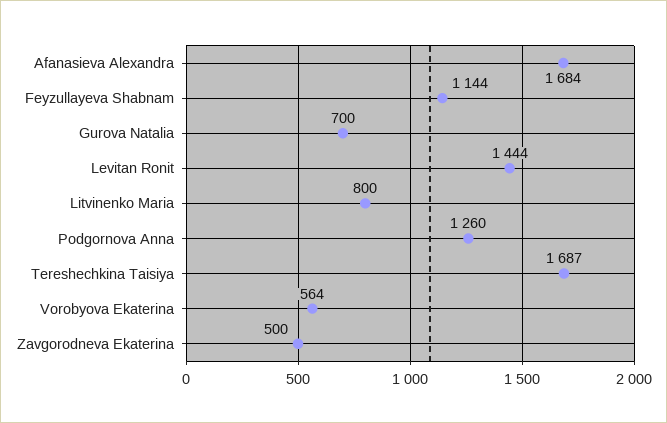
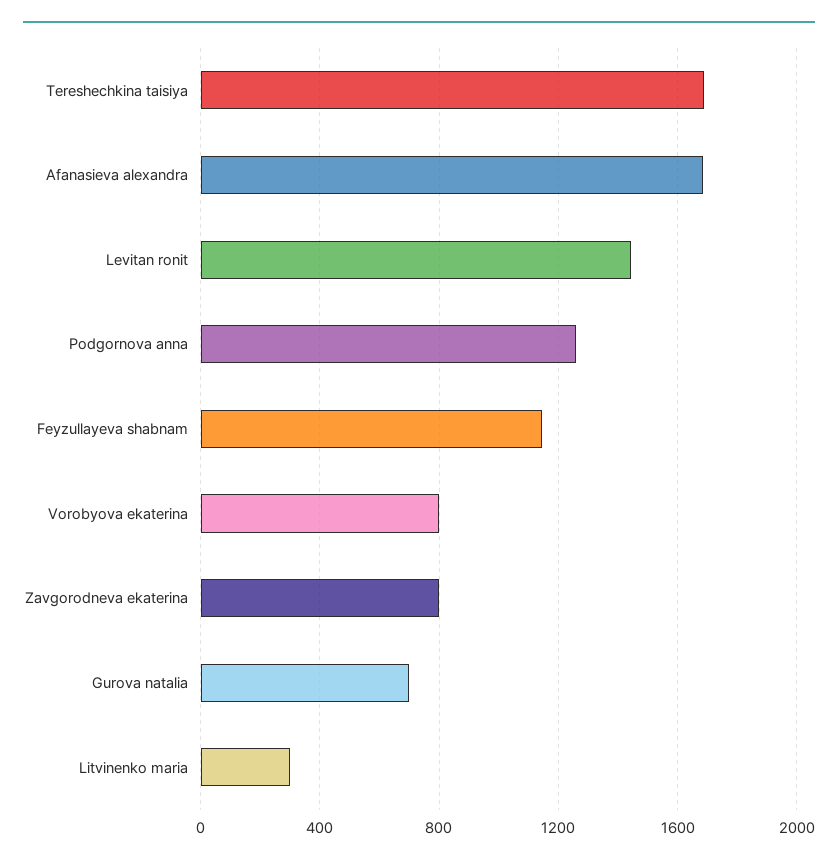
Litvinenko Maria: 800 -> 300
Vorobyova Ekaterina: 564 -> 800
Zavgorodneva Ekaterina: 500 -> 800

